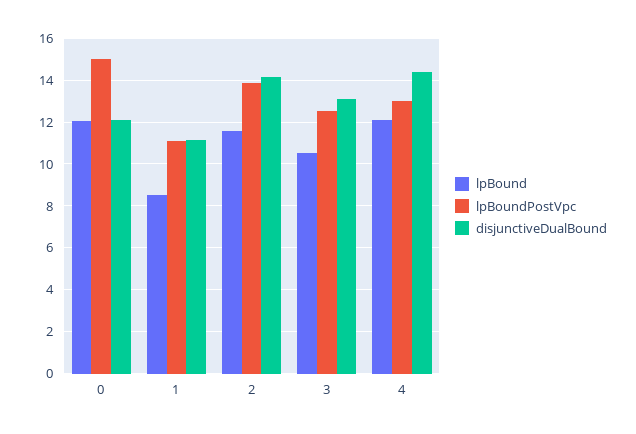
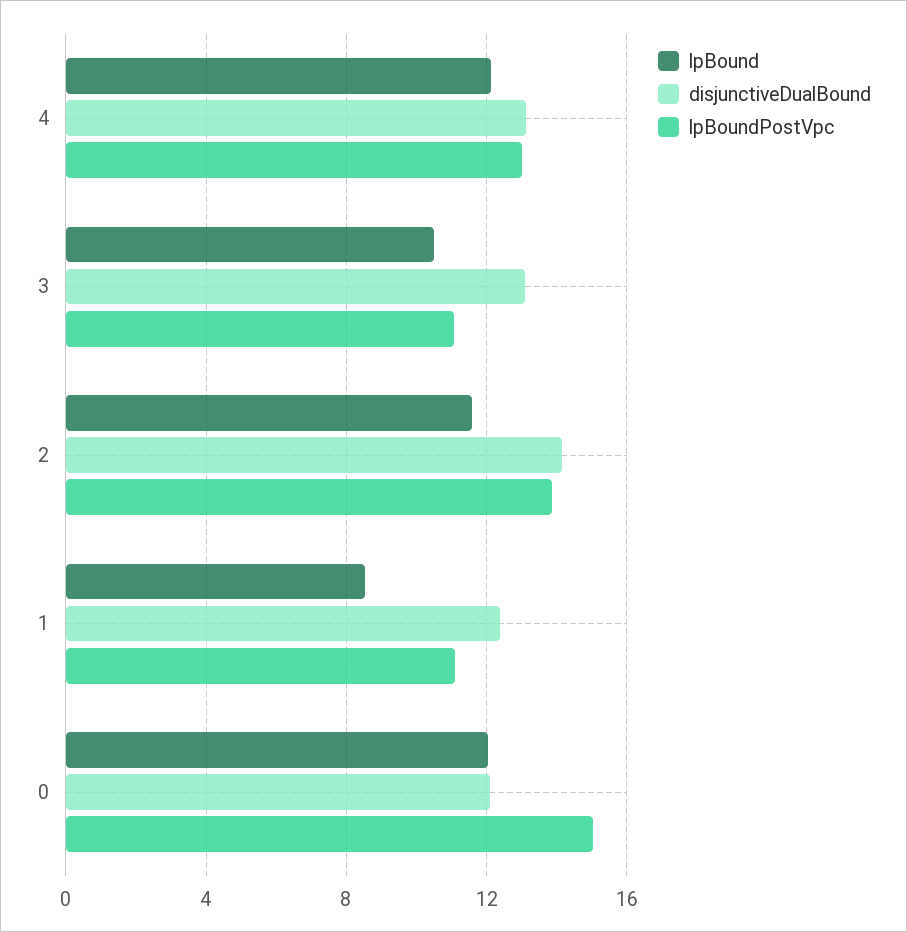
disjunctiveDualBound, 1: 11 -> 12.5
lpBoundPostVpc, 3: 12.5 -> 11
disjunctiveDualBound, 4: 14.5 -> 13

